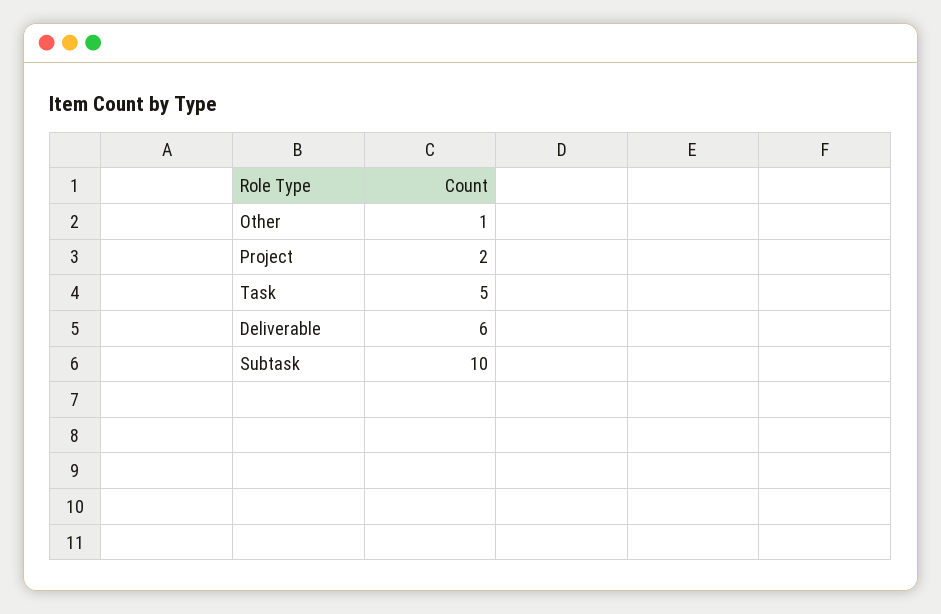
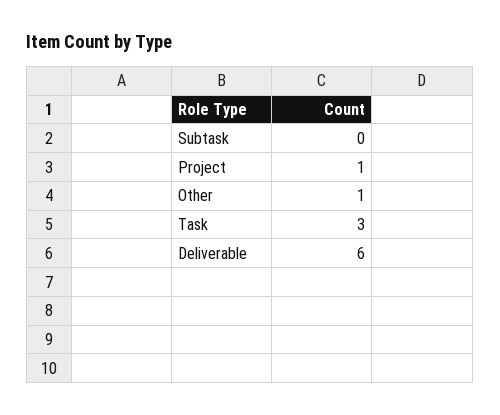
Project: 2 -> 1
Task: 5 -> 3
Subtask: 10 -> 0

